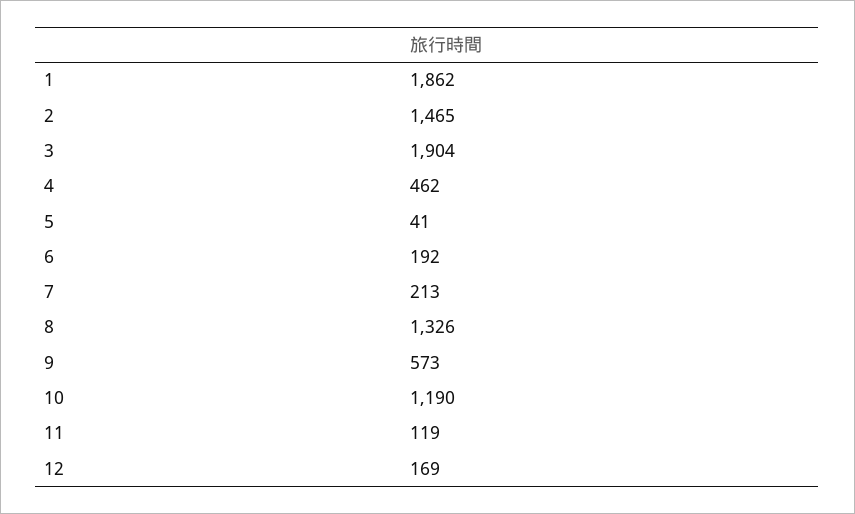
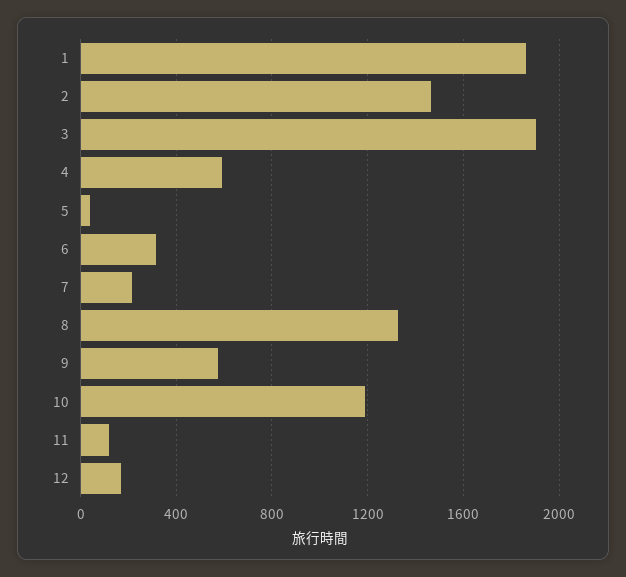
4: 462 -> 600
6: 192 -> 300

